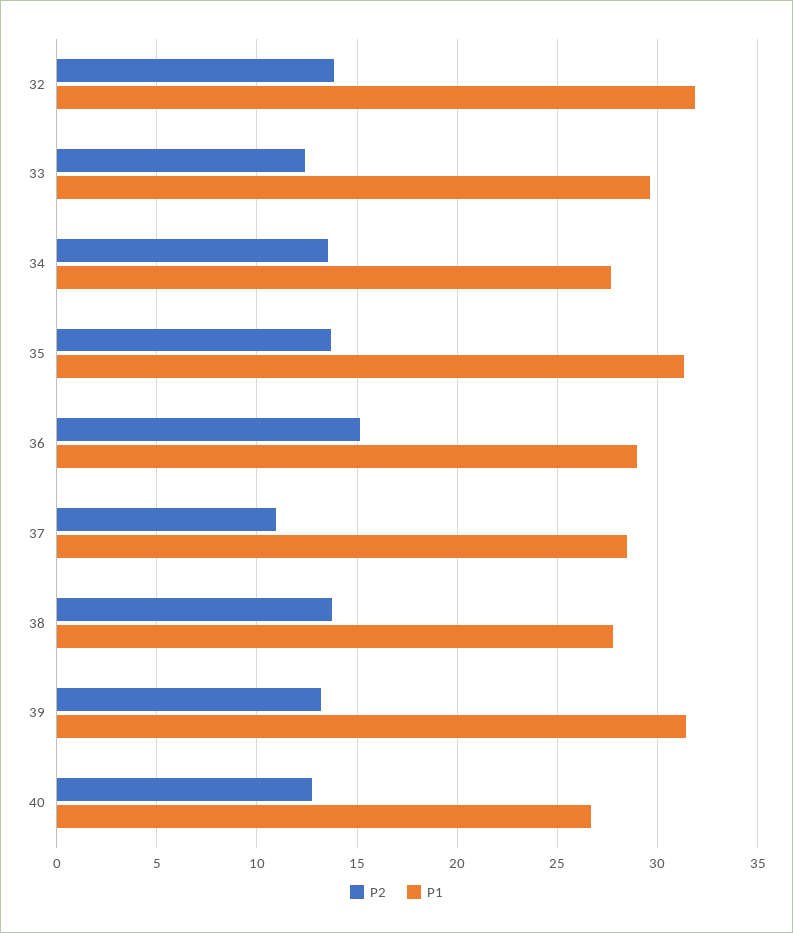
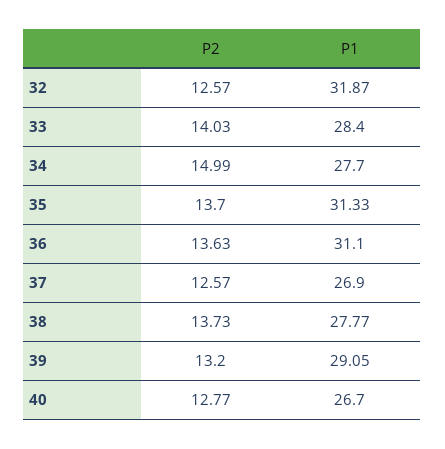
P2, 32: 14 -> 12.57
P2, 33: 12.5 -> 14.03
P1, 33: 29.5 -> 28.4
P2, 34: 13.5 -> 14.99
P2, 36: 15 -> 13.63
P1, 36: 29 -> 31.1
P2, 37: 11 -> 12.57
P1, 37: 28.5 -> 26.9
P1, 39: 31.5 -> 29.05

